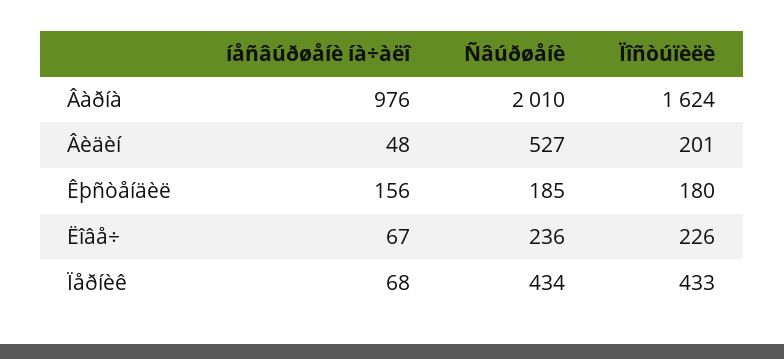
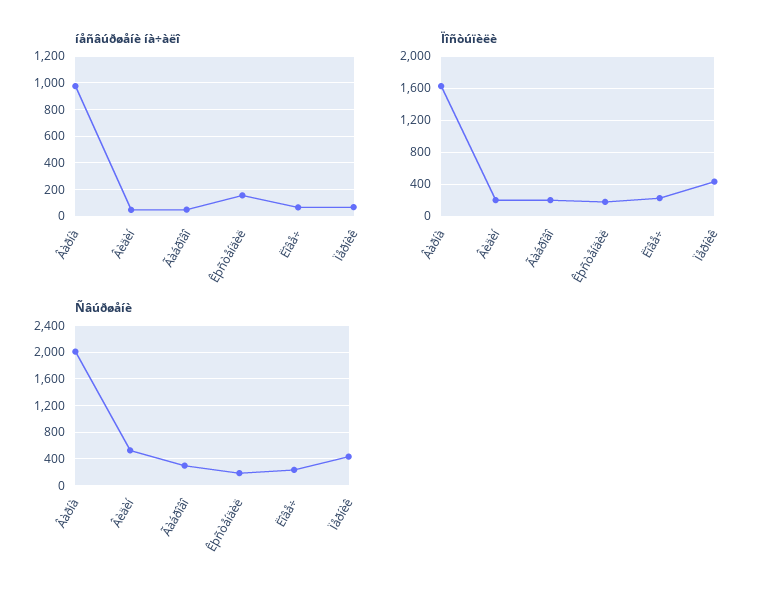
íåñâúðøåíè íà÷àëî, Ãàáðîâî: none -> 50
Ïîñòúïèëè, Ãàáðîâî: none -> 200
Ñâúðøåíè, Ãàáðîâî: none -> 300

